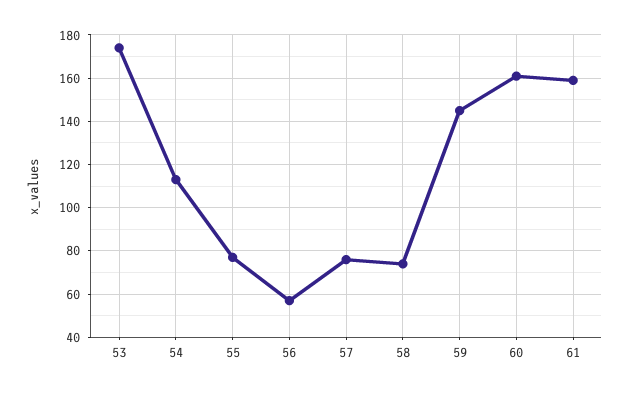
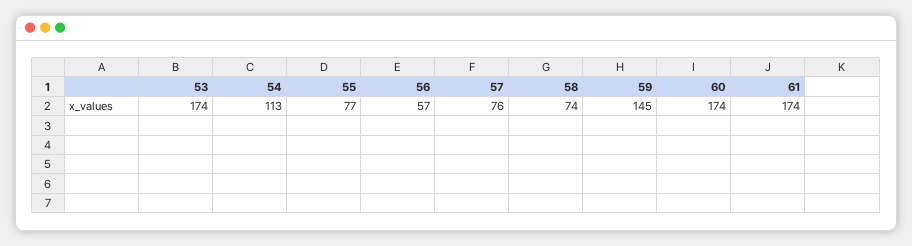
60: 160 -> 174
61: 160 -> 174

